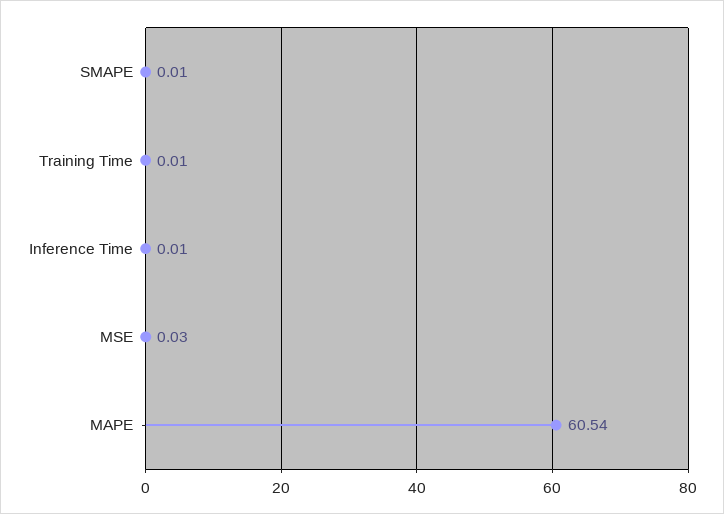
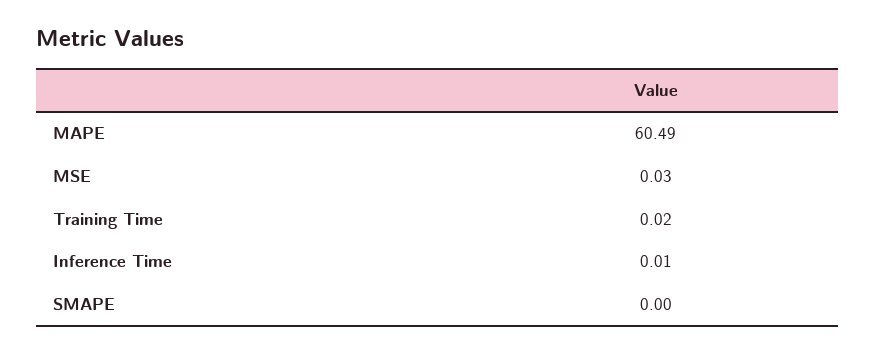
SMAPE: 0.01 -> 0
Training Time: 0.01 -> 0.02
MAPE: 60.54 -> 60.49

